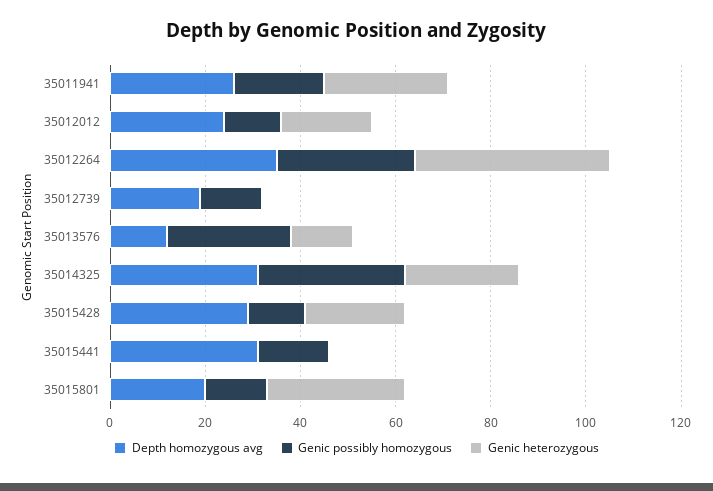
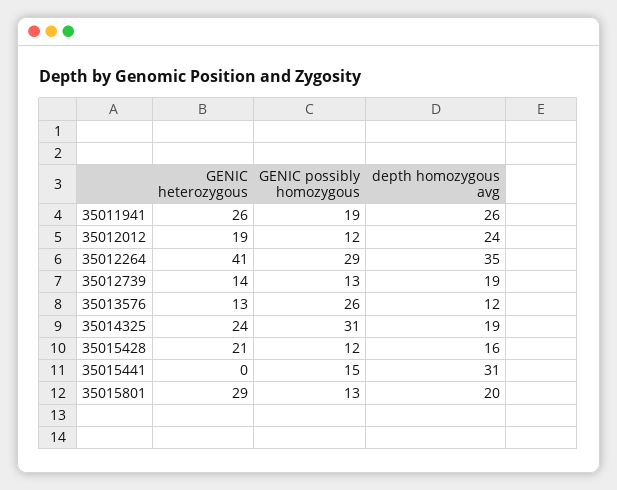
Genic heterozygous, 35012739: 0 -> 14
Depth homozygous avg, 35014325: 30 -> 19
Depth homozygous avg, 35015428: 30 -> 16

